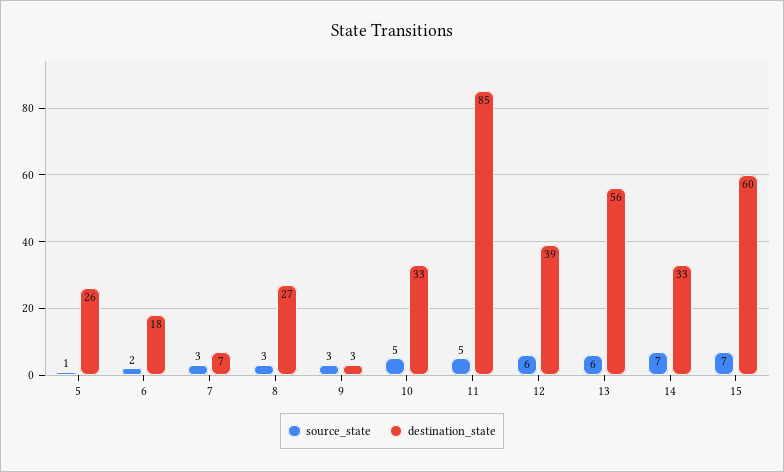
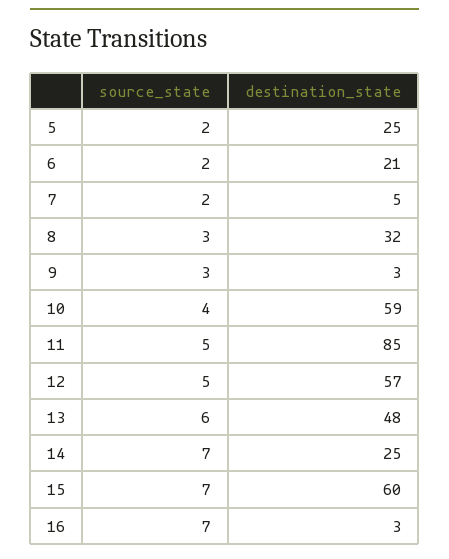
source_state, 5: 1 -> 2
destination_state, 5: 26 -> 25
destination_state, 6: 18 -> 21
source_state, 7: 3 -> 2
destination_state, 7: 7 -> 5
destination_state, 8: 27 -> 32
source_state, 10: 5 -> 4
destination_state, 10: 33 -> 59
source_state, 12: 6 -> 5
destination_state, 12: 39 -> 57
destination_state, 13: 56 -> 48
destination_state, 14: 33 -> 25
source_state, 16: none -> 7
destination_state, 16: none -> 3

